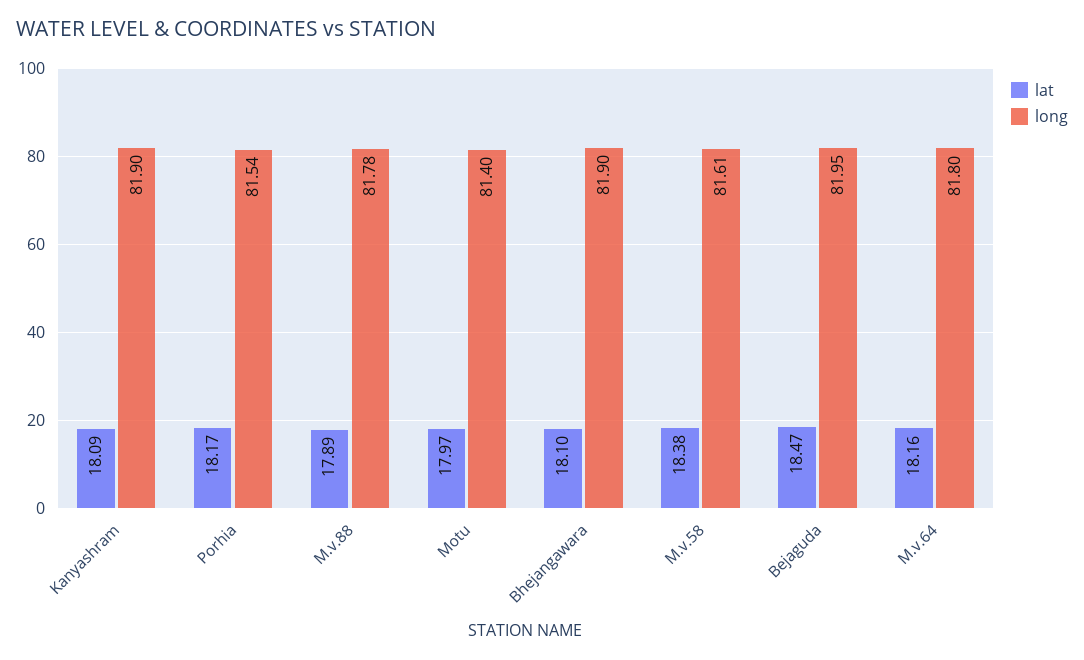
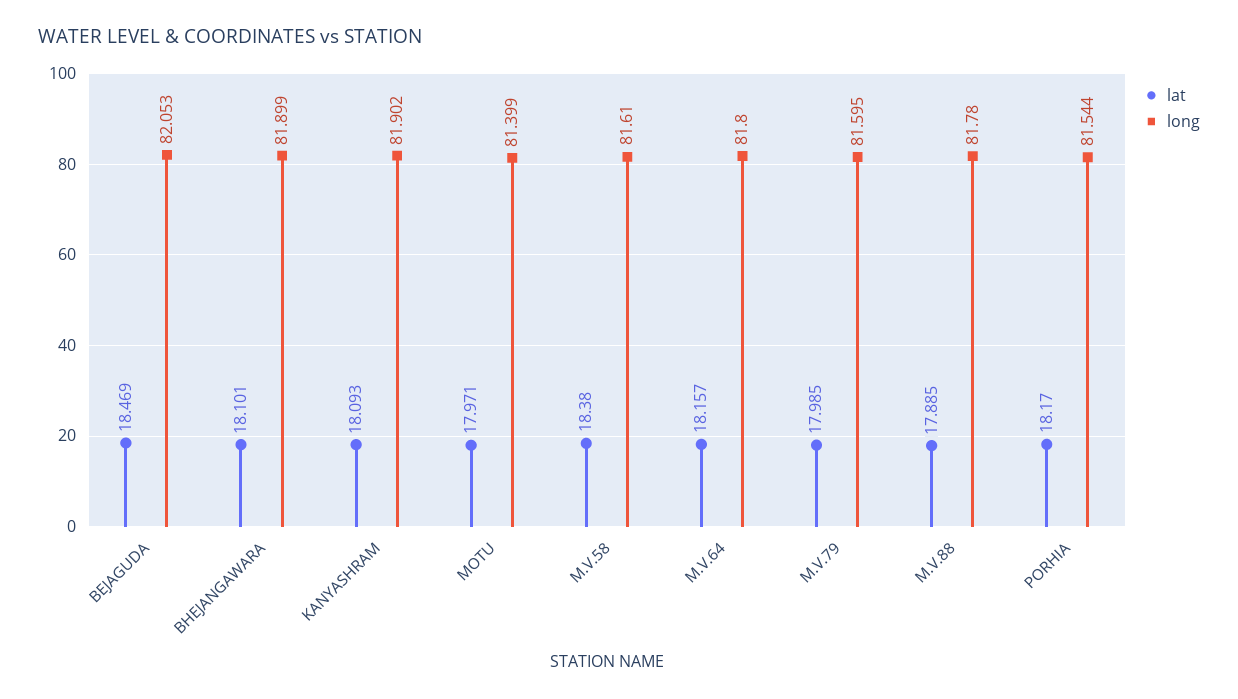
long, Bejaguda: 81.95 -> 82.053
lat, M.V.79: none -> 17.985
long, M.V.79: none -> 81.595

